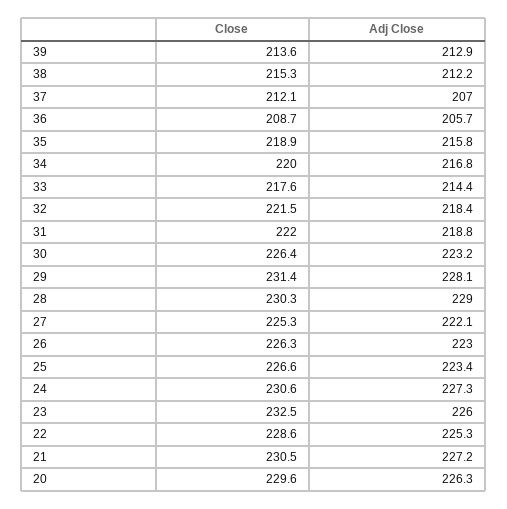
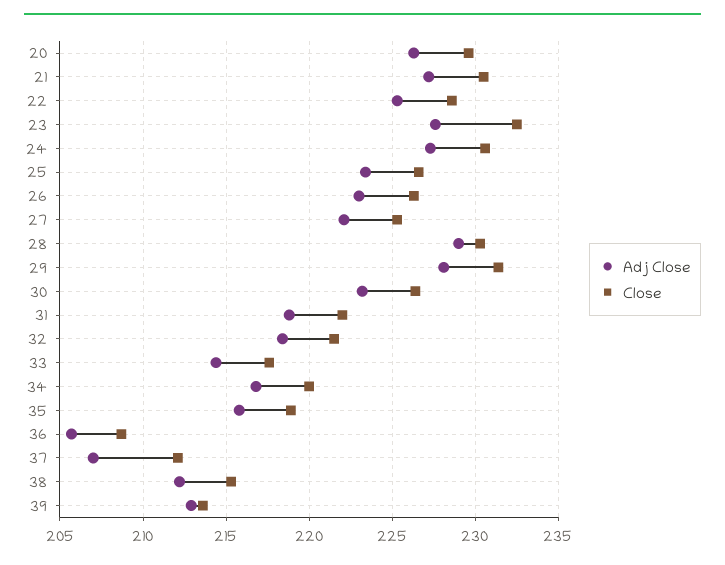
Adj Close, 23: 226 -> 227.5

